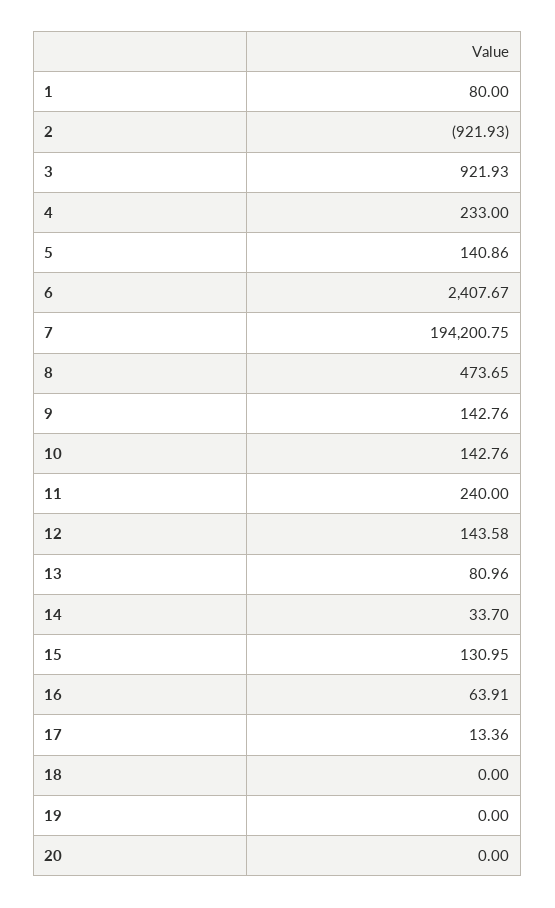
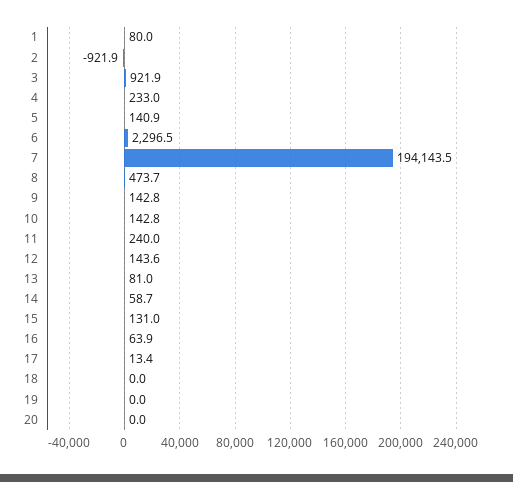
6: 2407.67 -> 2296.5
7: 194200.75 -> 194143.5
14: 33.7 -> 58.7

